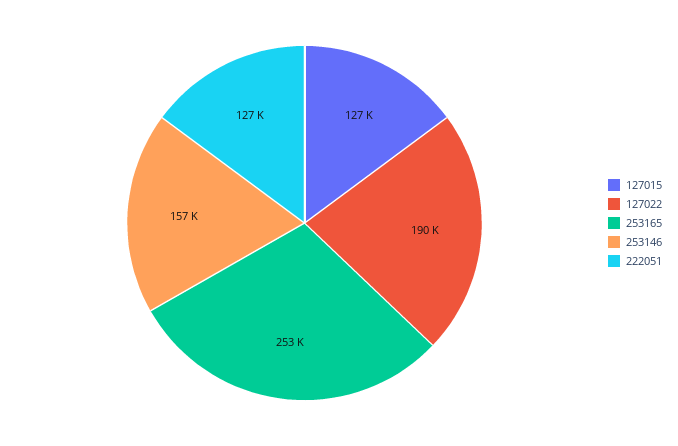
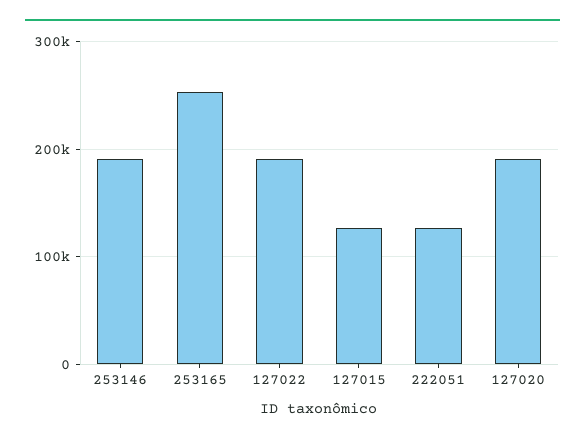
253146: 157000 -> 190000
127020: none -> 190000

